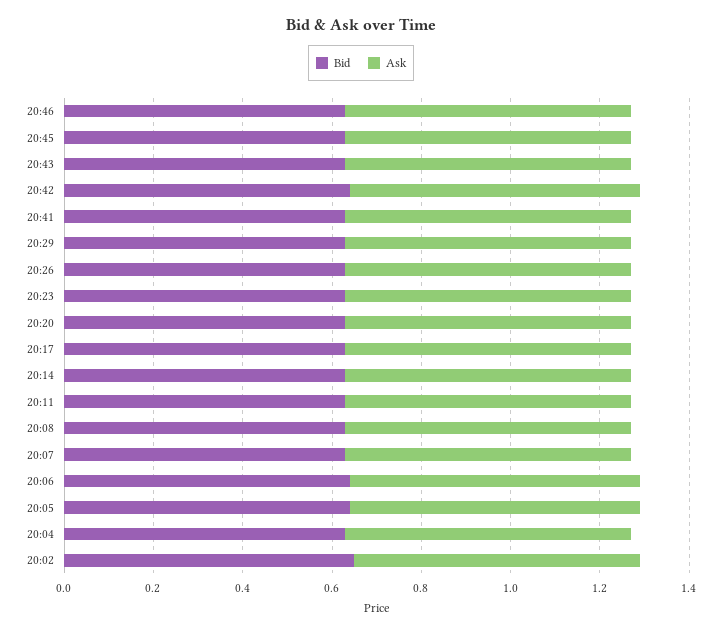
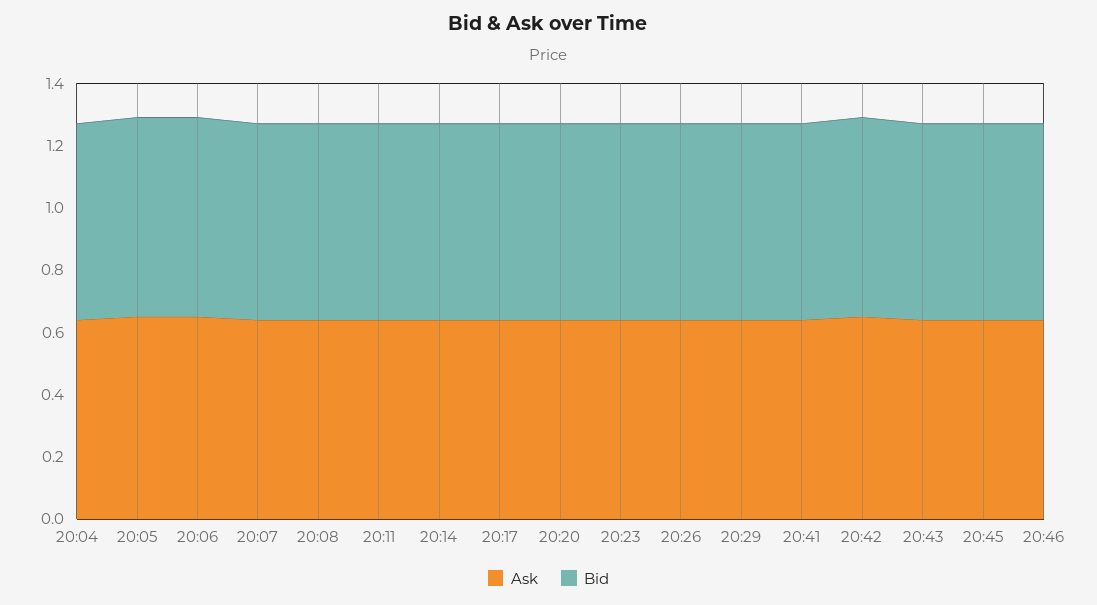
Bid, 20:02: 0.65 -> none
Ask, 20:02: 0.65 -> none

